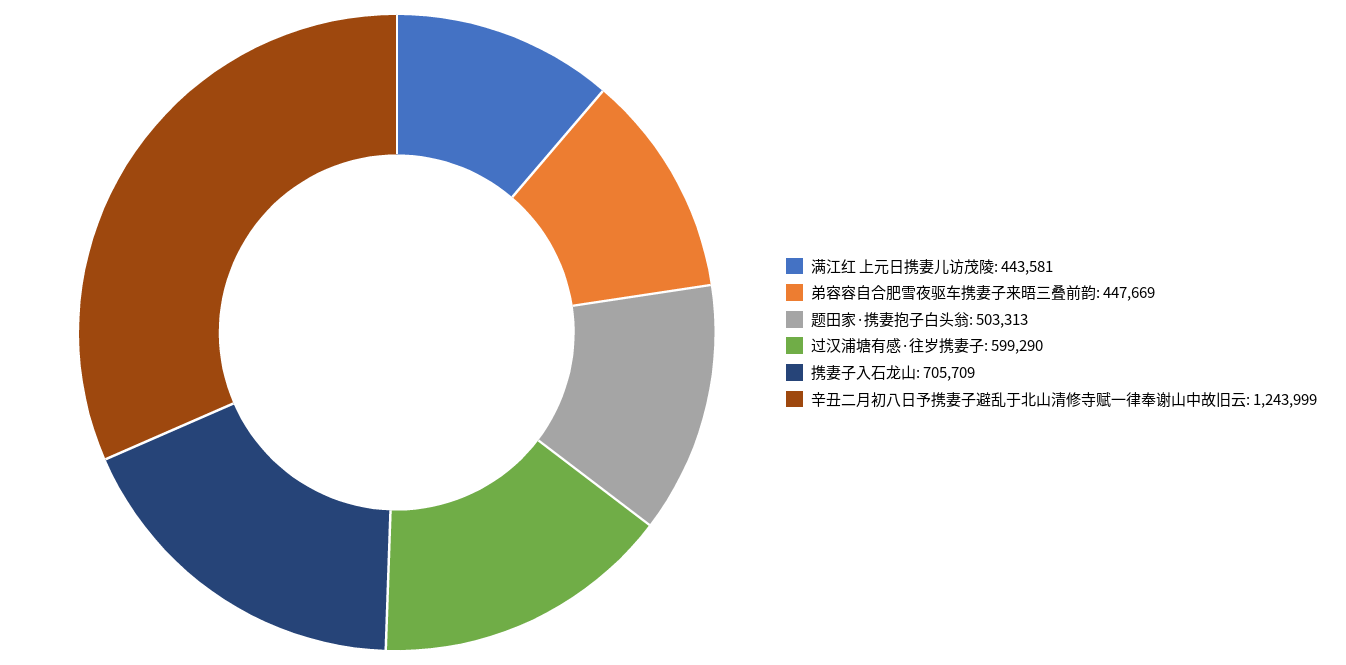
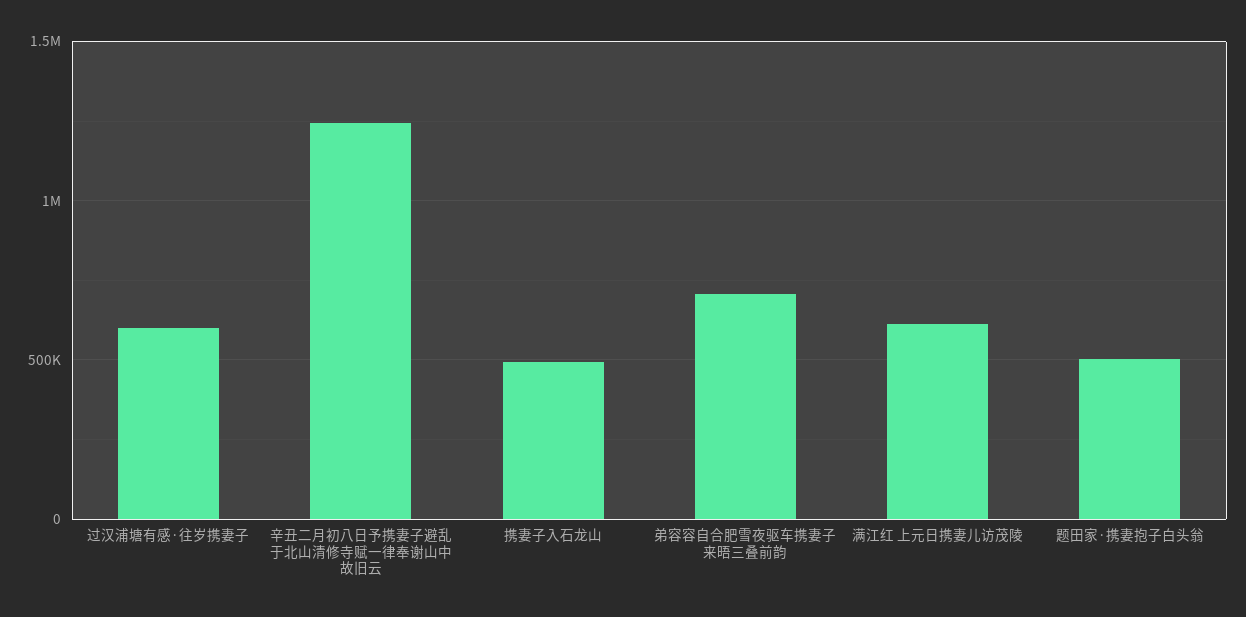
满江红 上元日携妻儿访茂陵: 443581 -> 600000
弟容容自合肥雪夜驱车携妻子来晤三叠前韵: 447669 -> 700000
携妻子入石龙山: 705709 -> 500000

